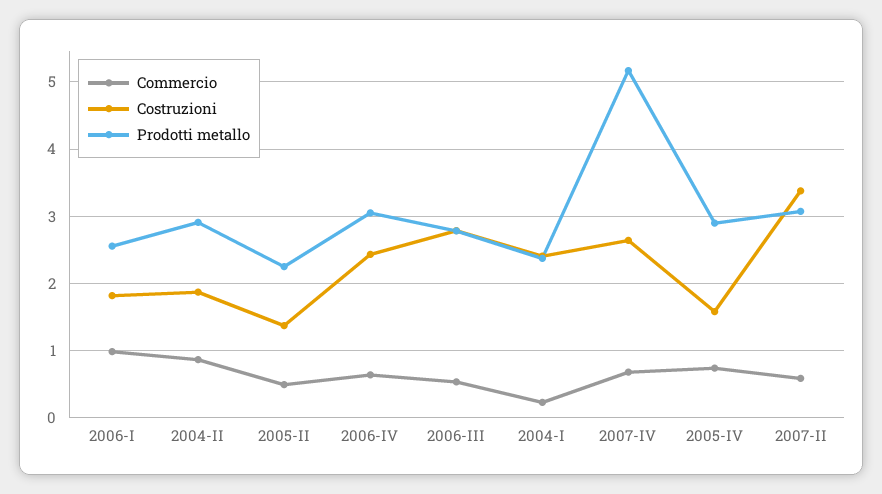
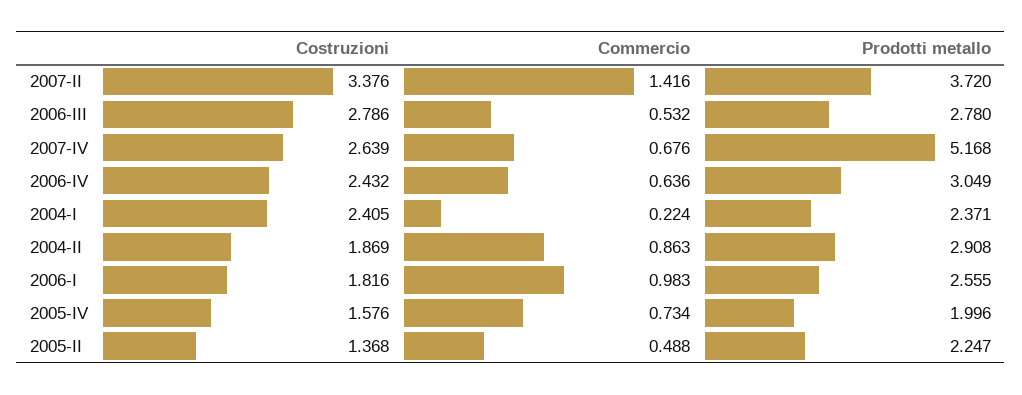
Prodotti metallo, 2005-IV: 2.9 -> 1.996
Commercio, 2007-II: 0.6 -> 1.416
Prodotti metallo, 2007-II: 3.1 -> 3.72

